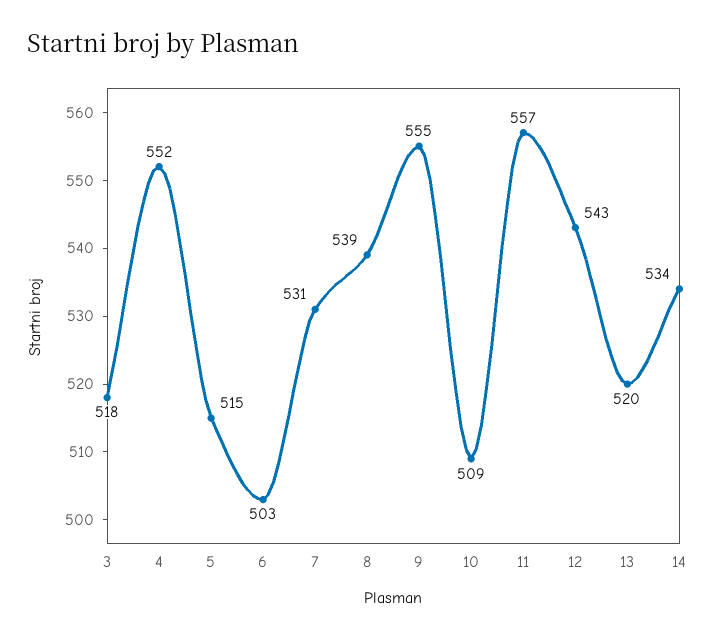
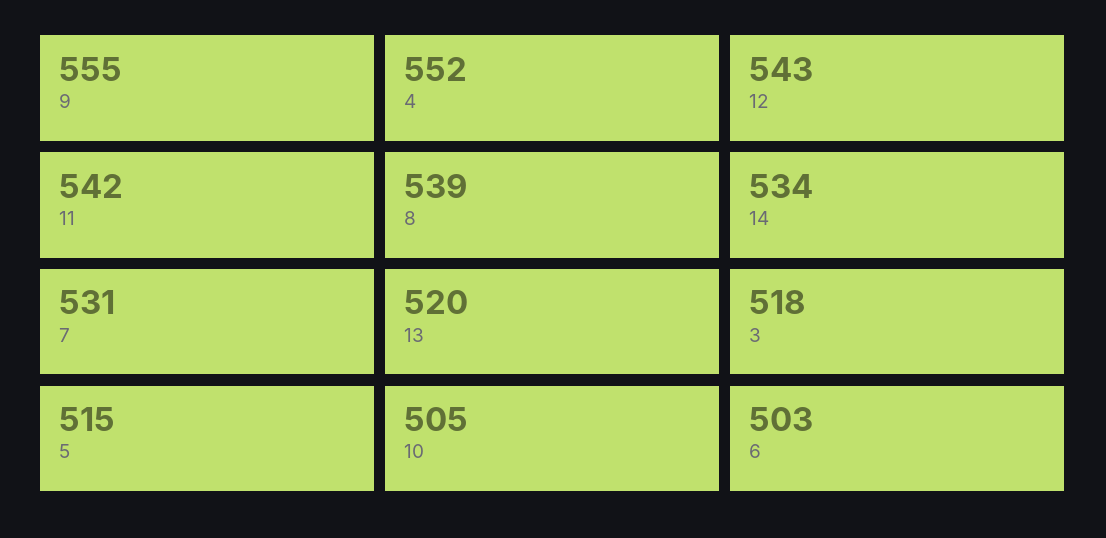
10: 509 -> 505
11: 557 -> 542

